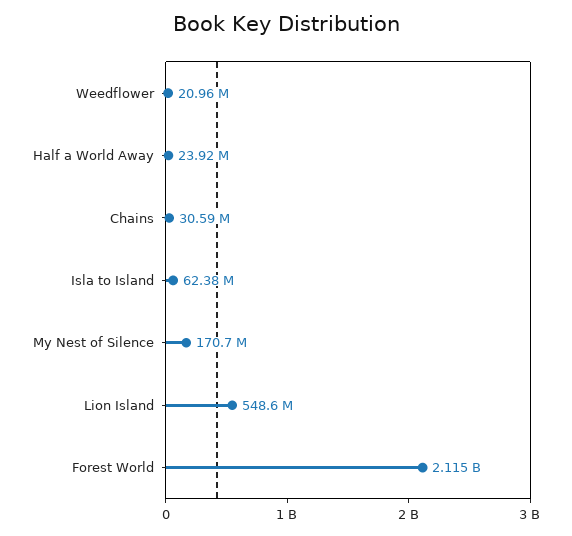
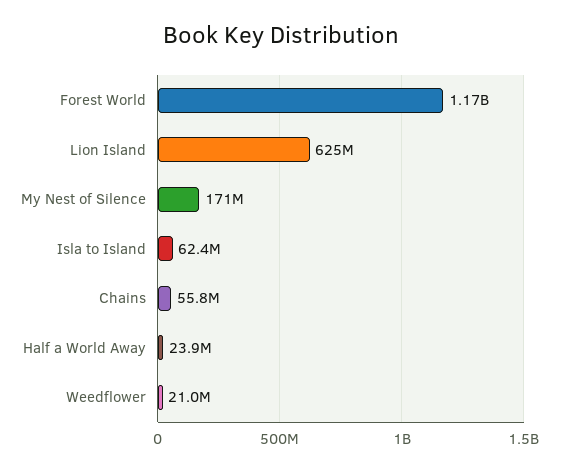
Chains: 30590000 -> 55800000
Lion Island: 548600000 -> 625000000
Forest World: 2115000000 -> 1170000000

